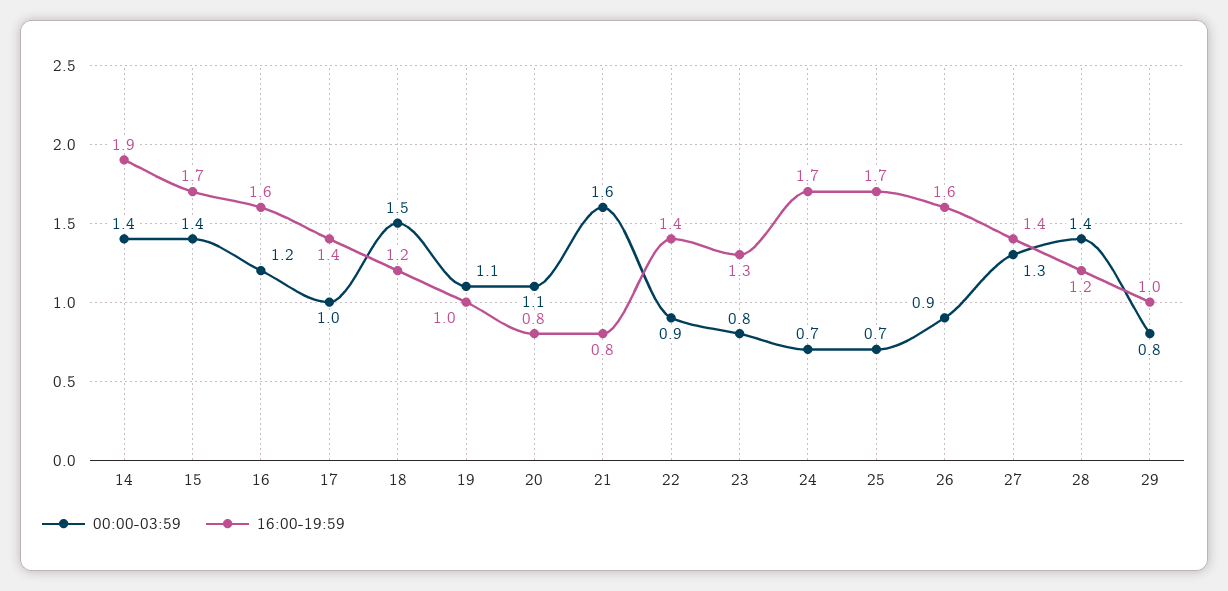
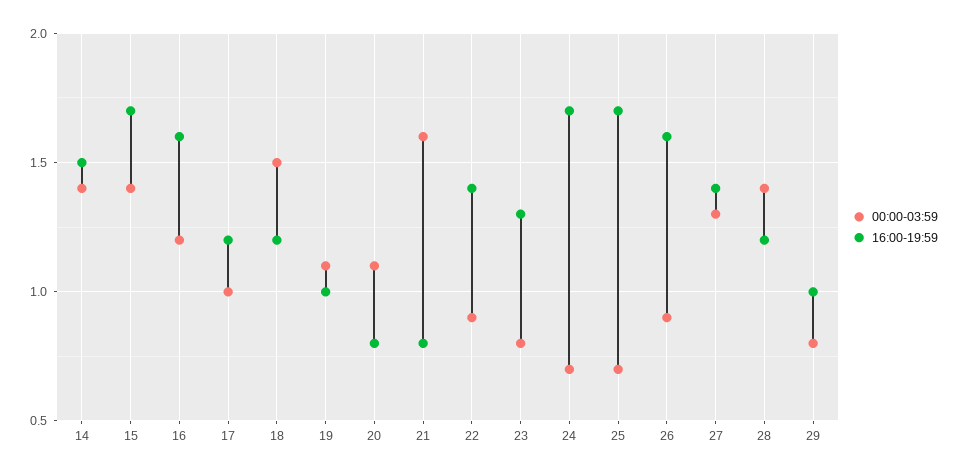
16:00-19:59, 14: 1.9 -> 1.5
16:00-19:59, 17: 1.4 -> 1.2

